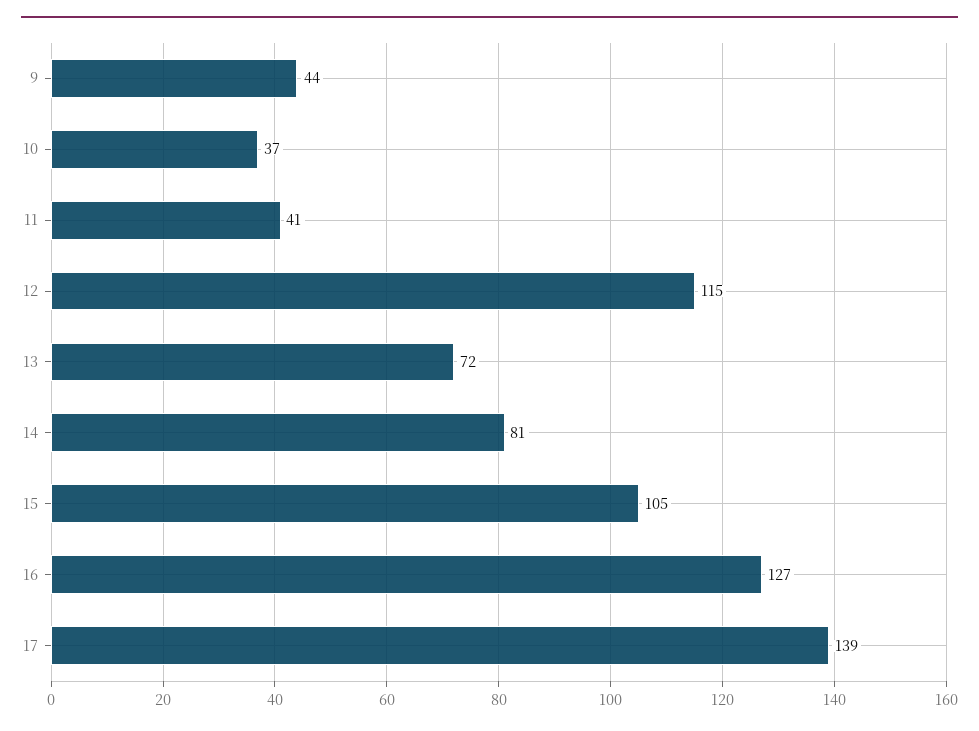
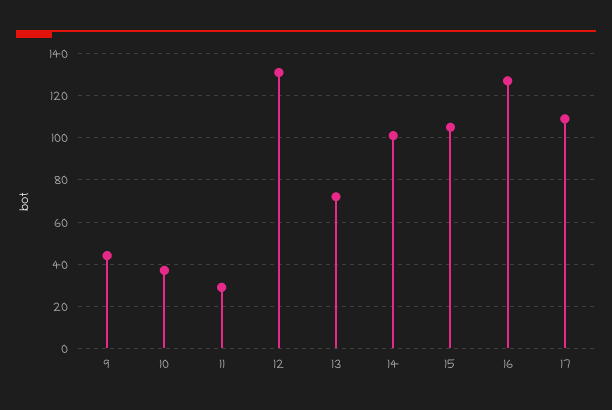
11: 41 -> 30
12: 115 -> 130
14: 81 -> 100
17: 139 -> 110

